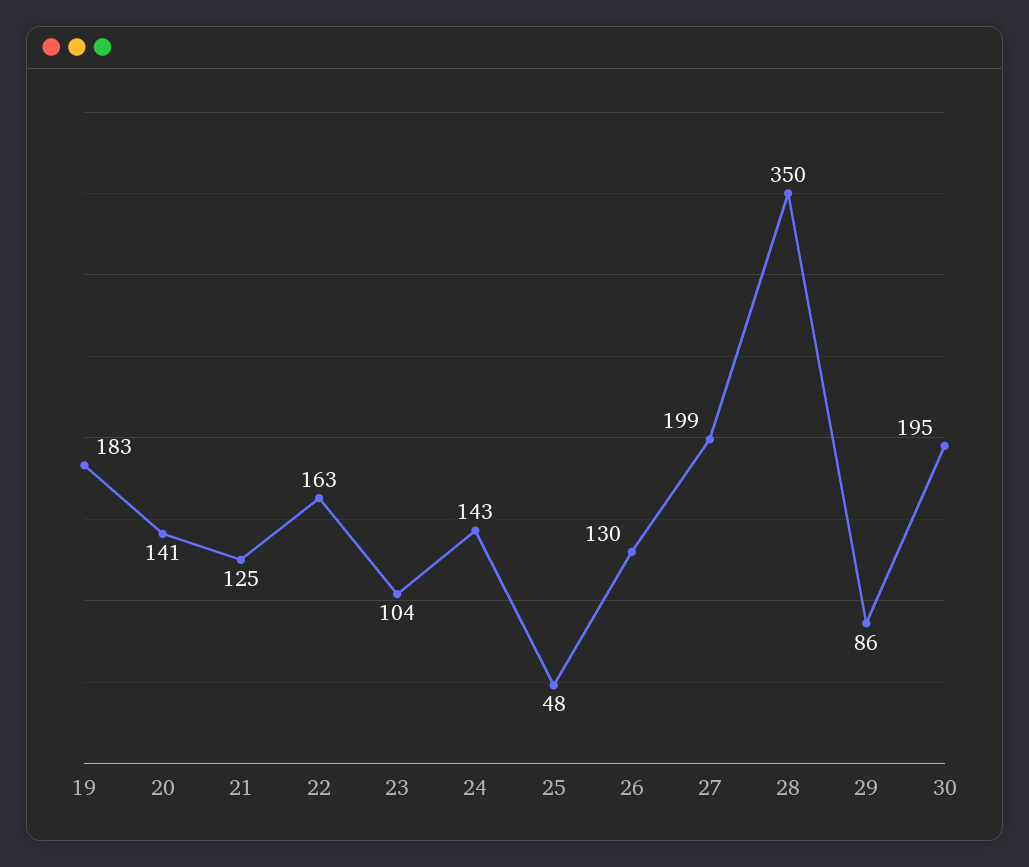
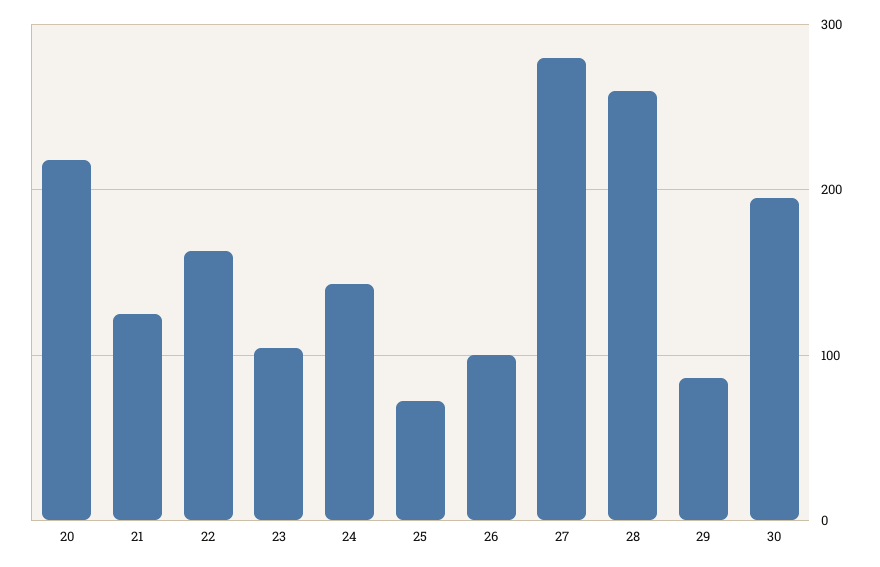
19: 183 -> none
20: 141 -> 220
25: 48 -> 70
26: 130 -> 100
27: 199 -> 280
28: 350 -> 260

